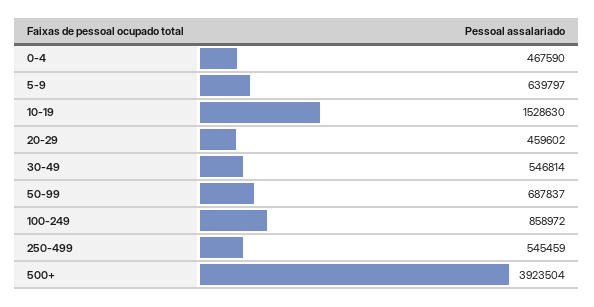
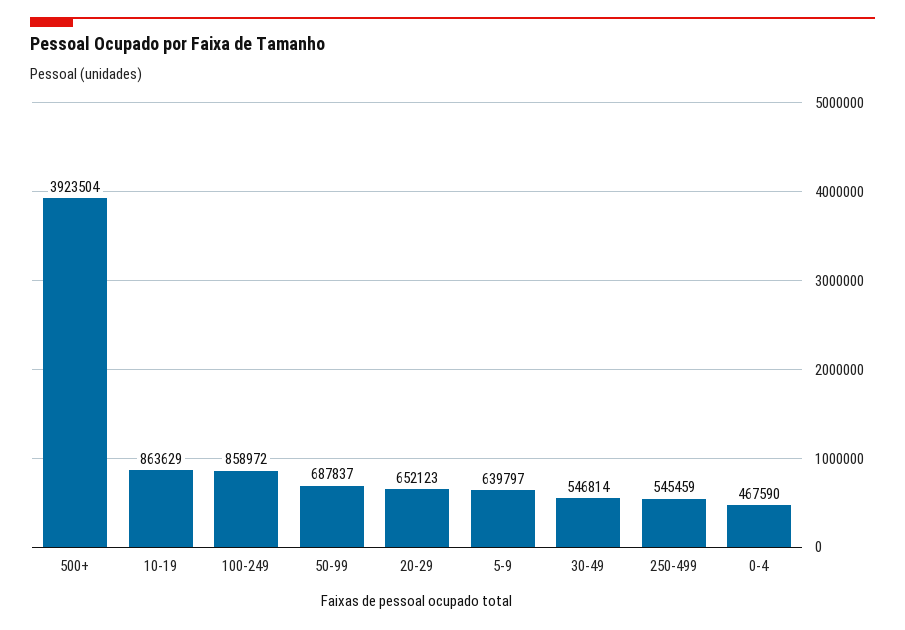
10-19: 1528630 -> 863629
20-29: 459602 -> 652123

